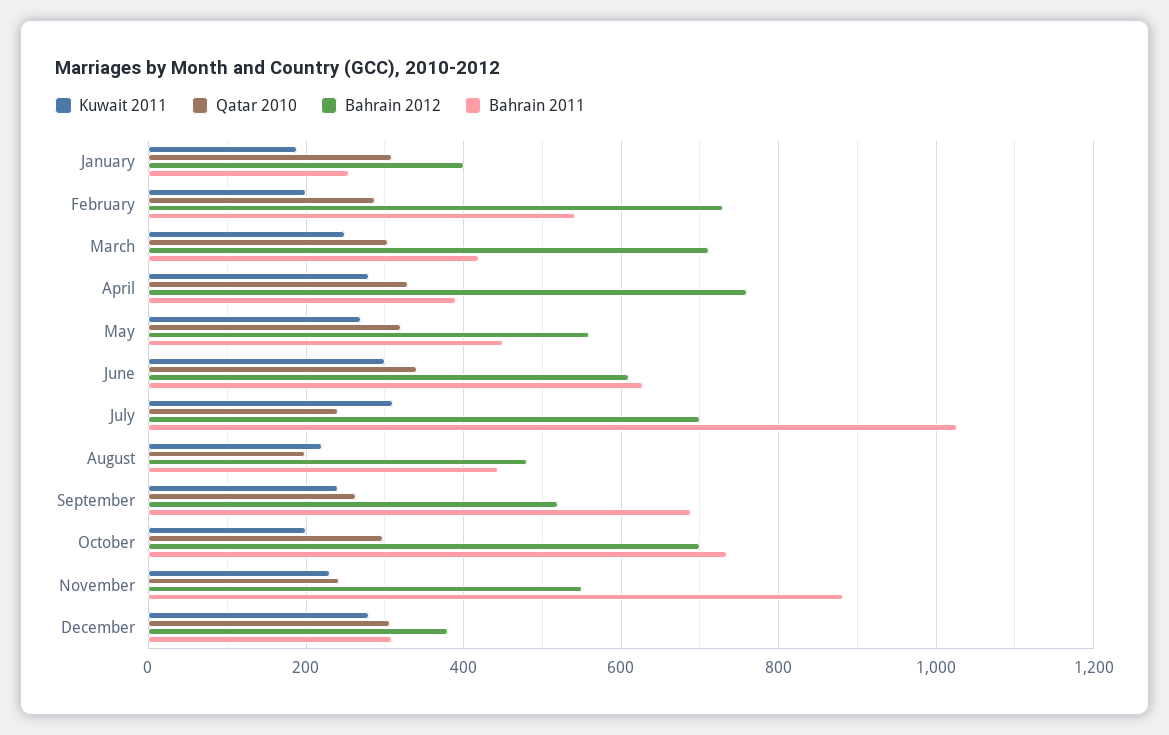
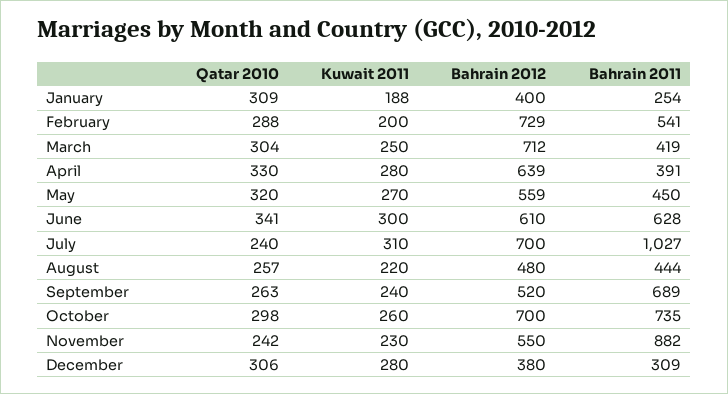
Bahrain 2012, April: 760 -> 639
Qatar 2010, August: 200 -> 257
Kuwait 2011, October: 200 -> 260

